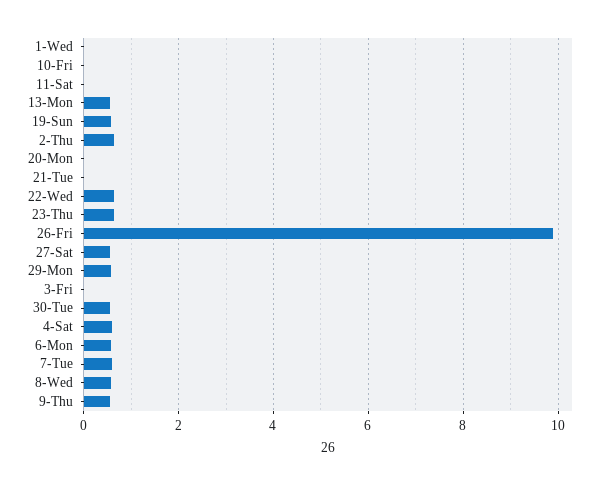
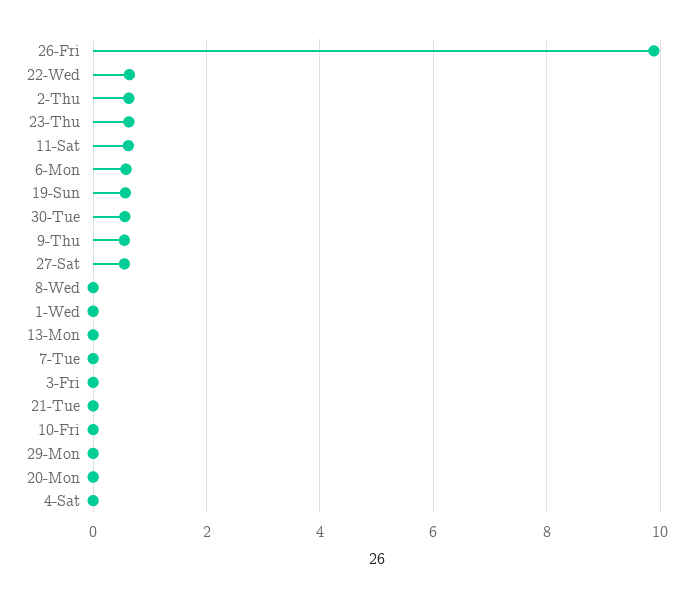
11-Sat: 0 -> 0.6
13-Mon: 0.6 -> 0
29-Mon: 0.6 -> 0
4-Sat: 0.6 -> 0
7-Tue: 0.6 -> 0
8-Wed: 0.6 -> 0

